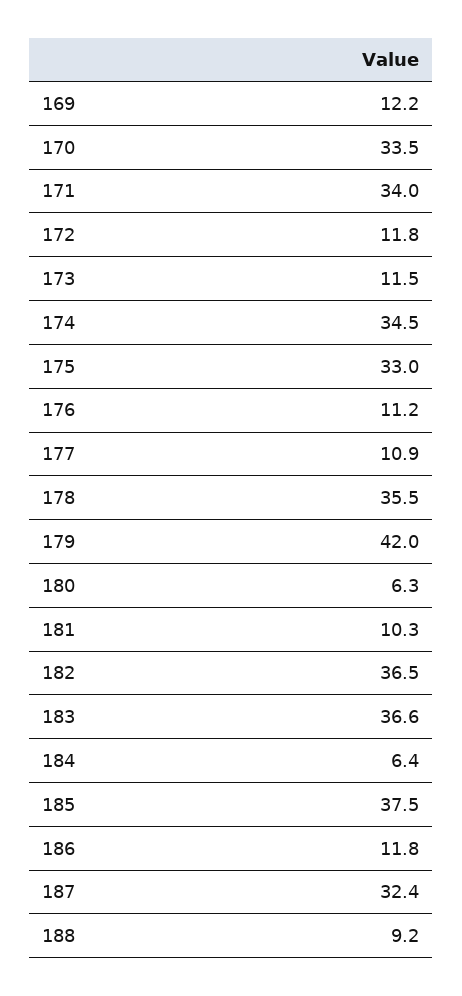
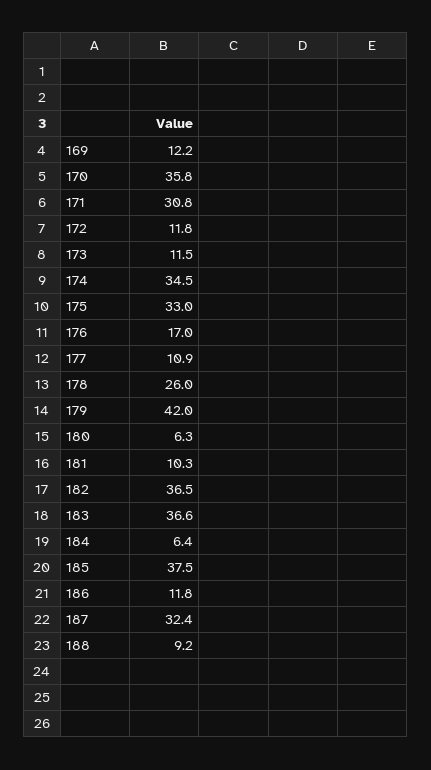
170: 33.5 -> 35.8
171: 34 -> 30.8
176: 11.2 -> 17
178: 35.5 -> 26

